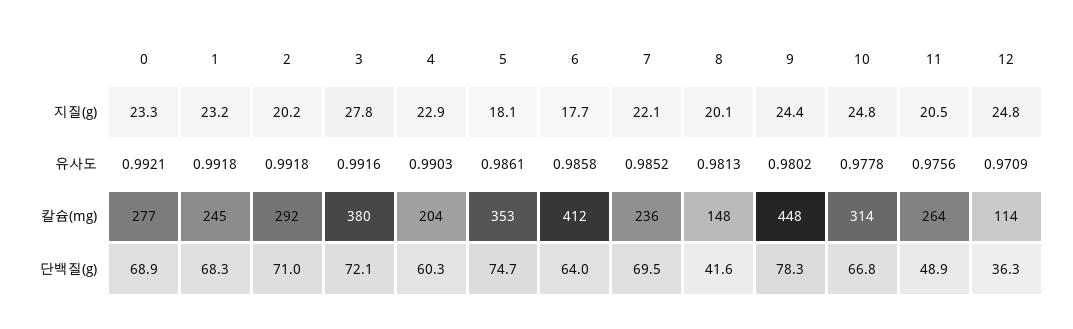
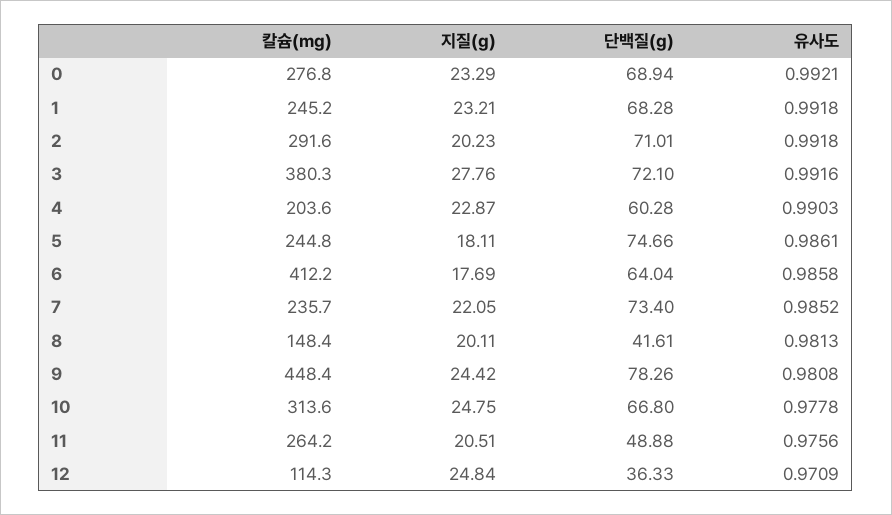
9, 유사도: 0.9802 -> 0.9808
5, 칼슘(mg): 353 -> 244.8
7, 단백질(g): 69.5 -> 73.4

